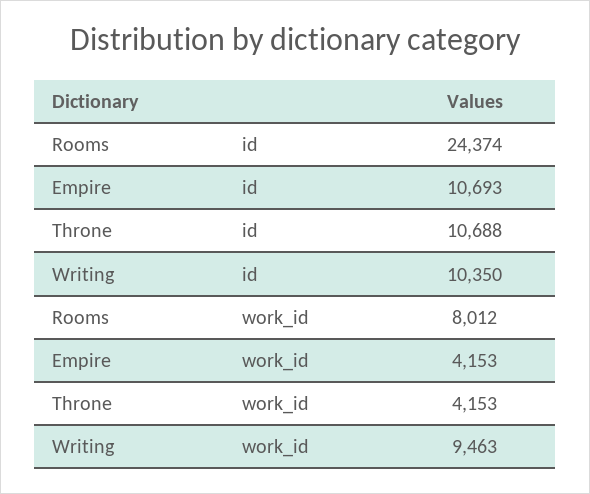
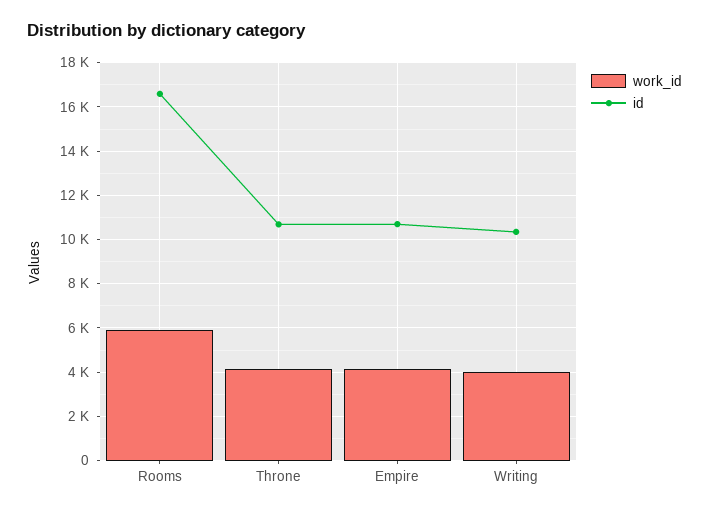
id, Rooms: 24374 -> 16500
work_id, Rooms: 8012 -> 6000
work_id, Writing: 9463 -> 4000

